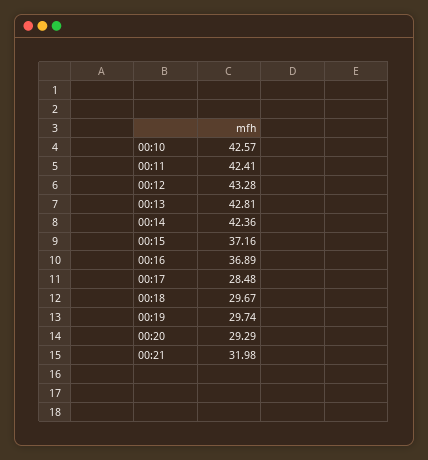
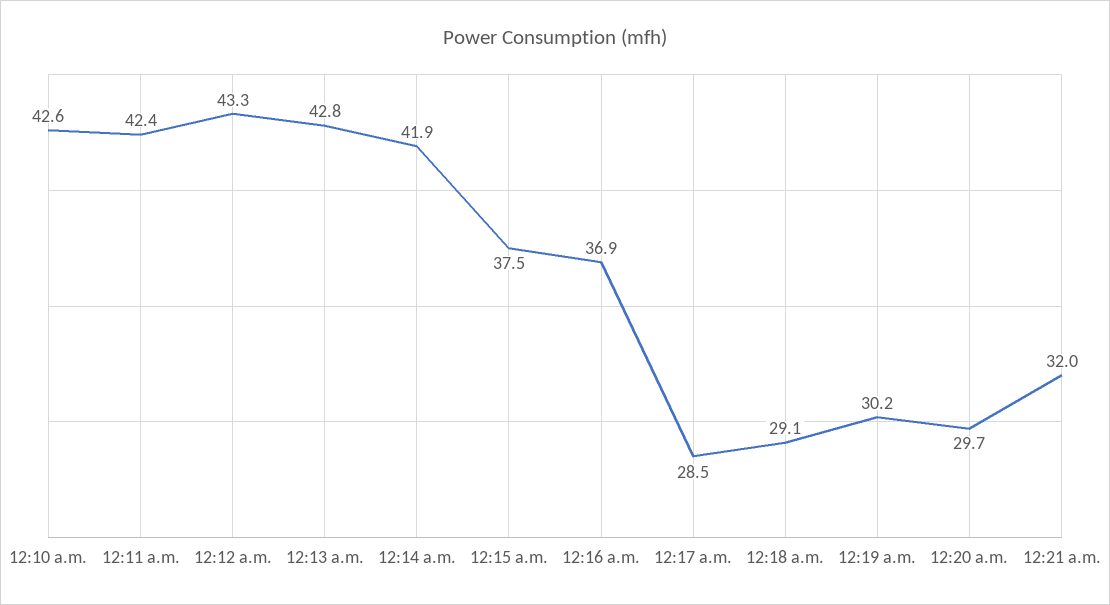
00:14: 42.36 -> 41.9
00:15: 37.16 -> 37.5
00:18: 29.67 -> 29.1
00:19: 29.74 -> 30.2
00:20: 29.29 -> 29.7

